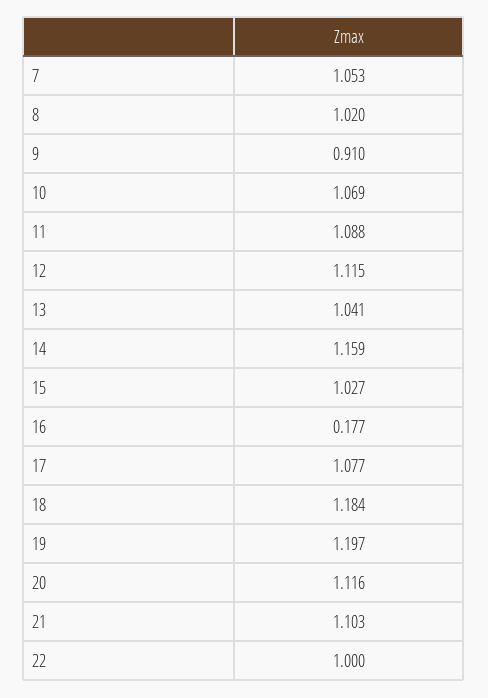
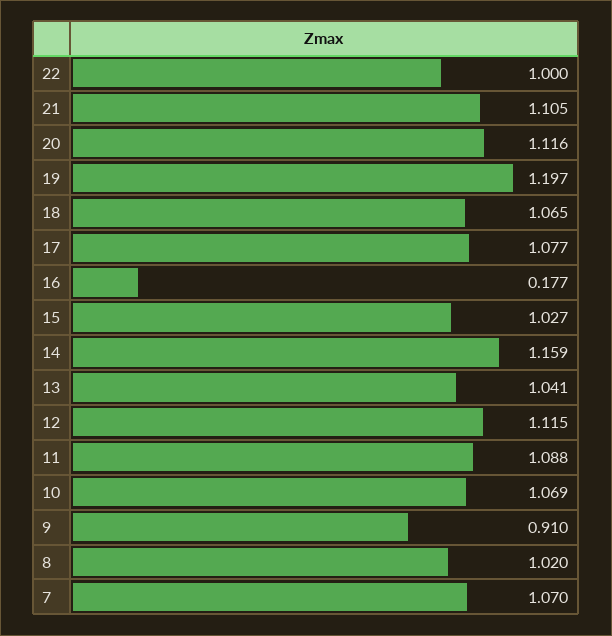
7: 1.053 -> 1.07
18: 1.184 -> 1.065
21: 1.103 -> 1.105

